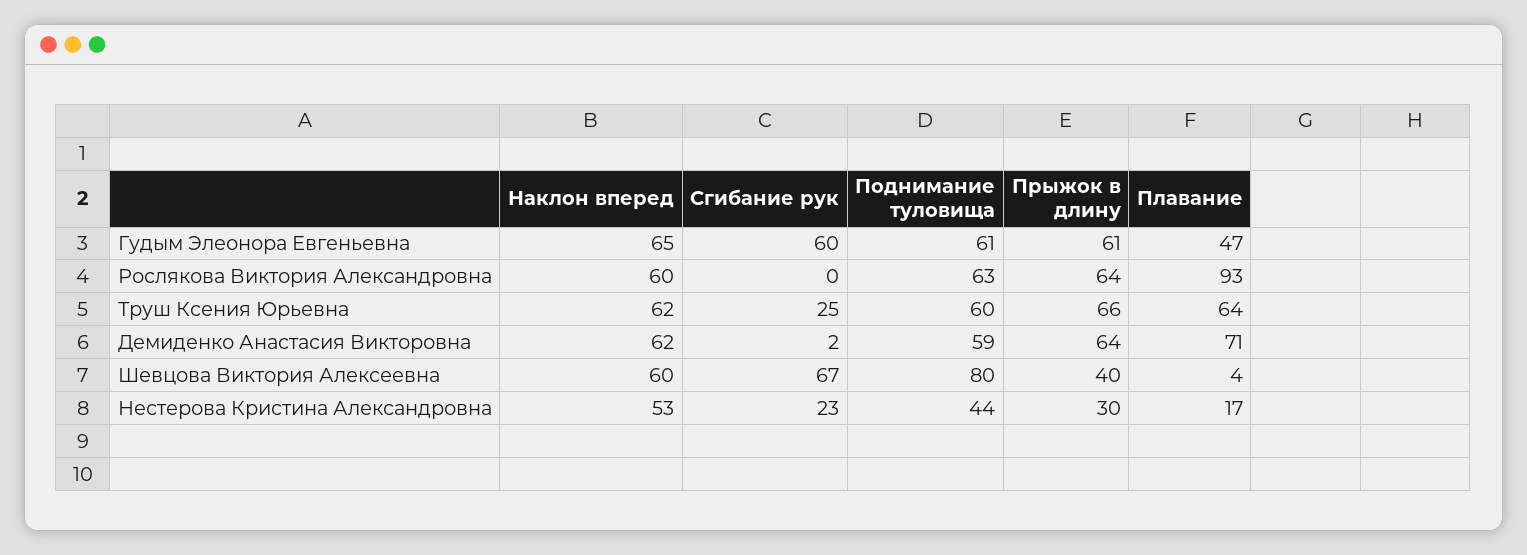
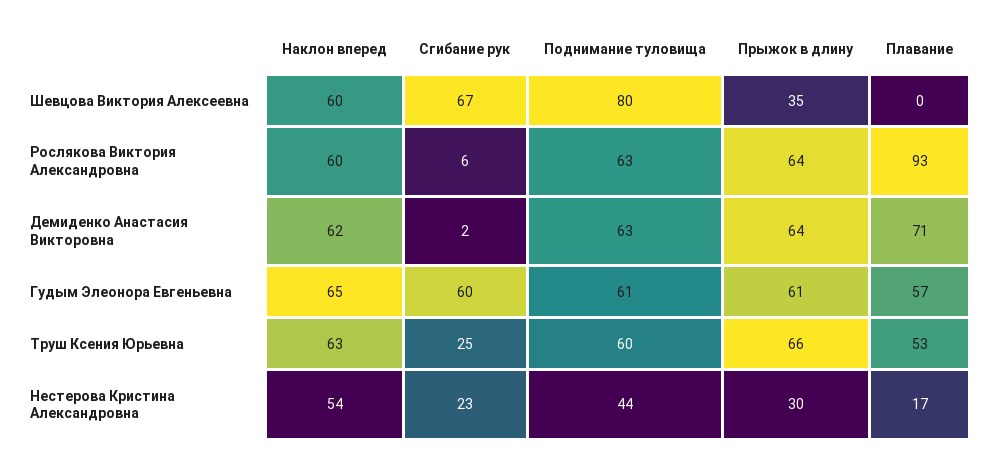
Плавание, Гудым Элеонора Евгеньевна: 47 -> 57
Сгибание рук, Рослякова Виктория Александровна: 0 -> 6
Наклон вперед, Труш Ксения Юрьевна: 62 -> 63
Плавание, Труш Ксения Юрьевна: 64 -> 53
Поднимание туловища, Демиденко Анастасия Викторовна: 59 -> 63
Прыжок в длину, Шевцова Виктория Алексеевна: 40 -> 35
Плавание, Шевцова Виктория Алексеевна: 4 -> 0
Наклон вперед, Нестерова Кристина Александровна: 53 -> 54

